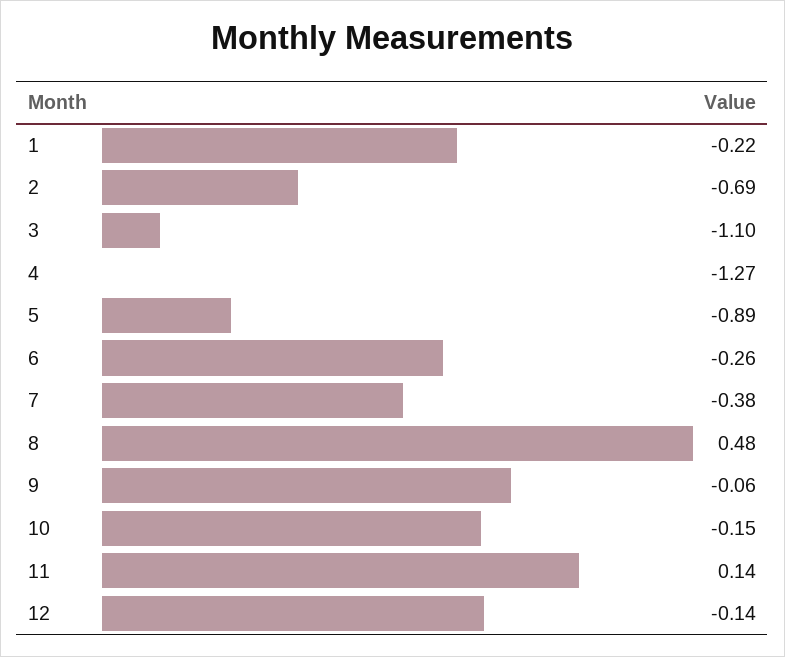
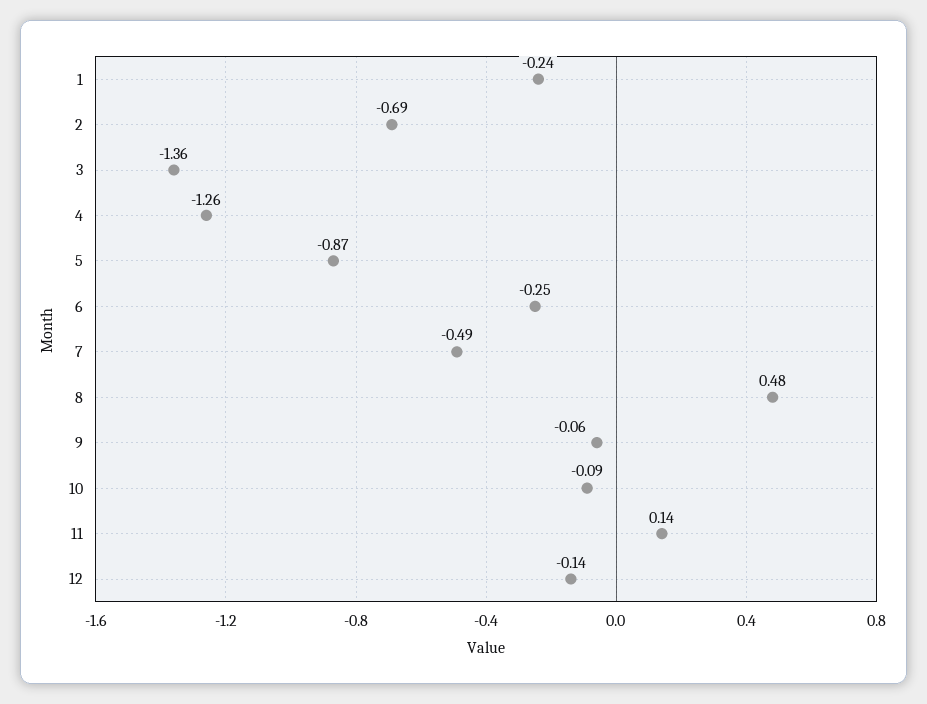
1: -0.22 -> -0.24
3: -1.1 -> -1.36
4: -1.27 -> -1.26
5: -0.89 -> -0.87
6: -0.26 -> -0.25
7: -0.38 -> -0.49
10: -0.15 -> -0.09

